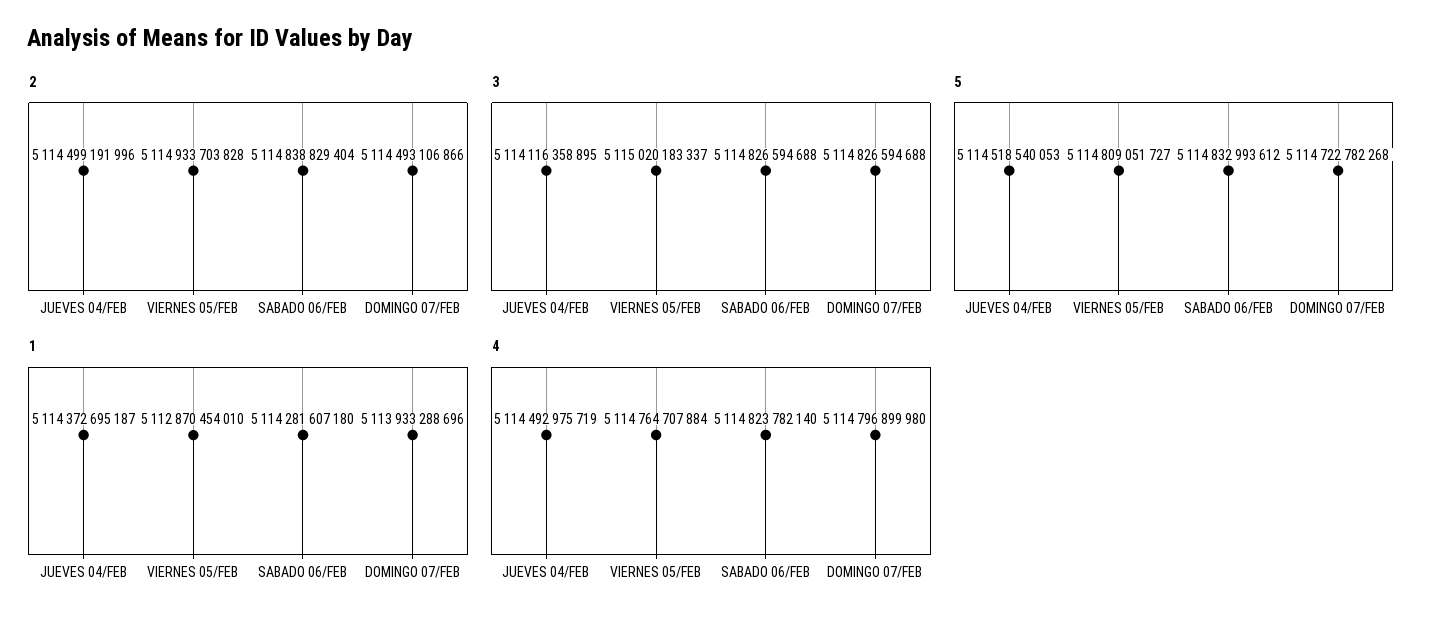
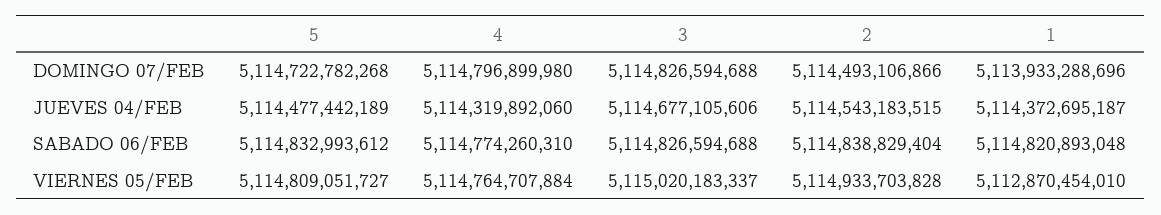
2, JUEVES 04/FEB: 5114499191996 -> 5114543183515
3, JUEVES 04/FEB: 5114116358895 -> 5114677105606
5, JUEVES 04/FEB: 5114518540053 -> 5114477442189
1, SABADO 06/FEB: 5114281607180 -> 5114820893048
4, JUEVES 04/FEB: 5114492975719 -> 5114319892060
4, SABADO 06/FEB: 5114823782140 -> 5114774260310

